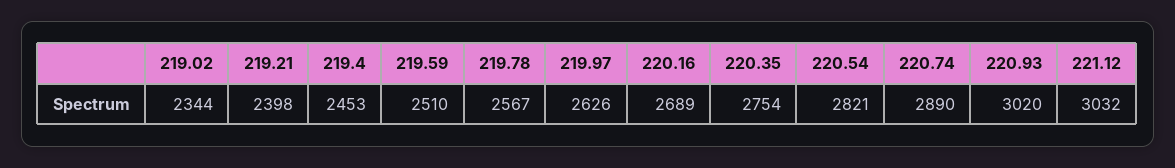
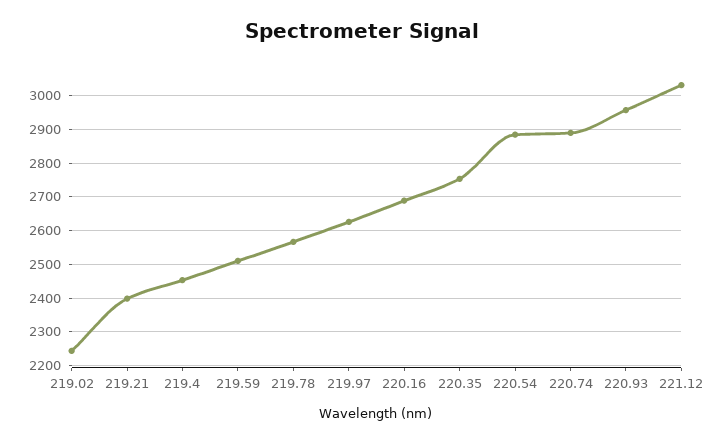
219.02: 2344 -> 2240
220.54: 2821 -> 2880
220.93: 3020 -> 2960

